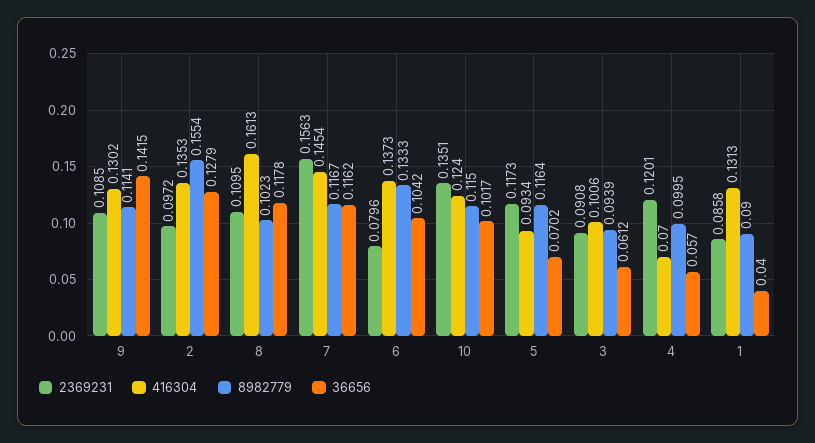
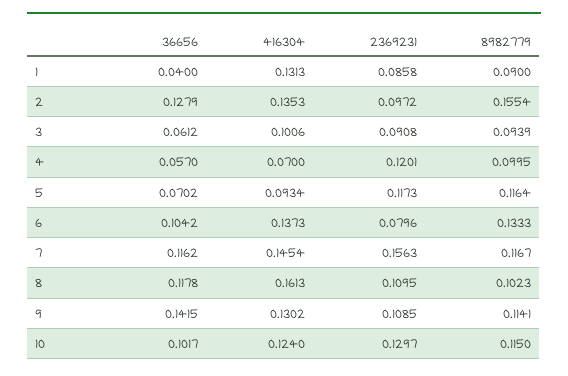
2369231, 10: 0.1351 -> 0.1297

